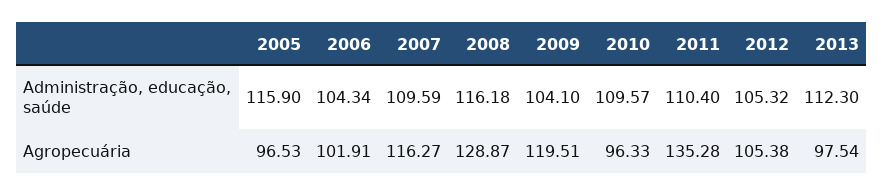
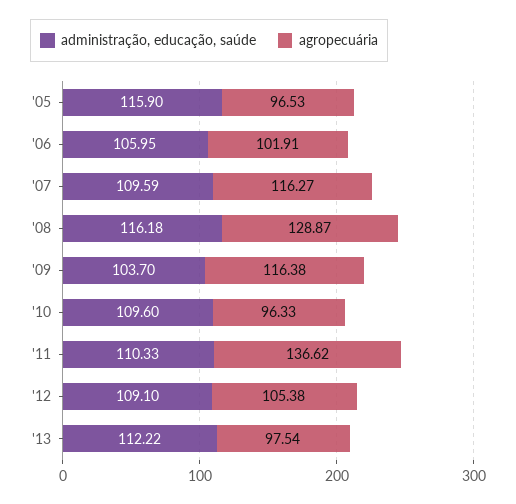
Administração, educação, saúde, 2006: 104.34 -> 105.95
Administração, educação, saúde, 2009: 104.1 -> 103.7
Administração, educação, saúde, 2010: 109.57 -> 109.6
Administração, educação, saúde, 2011: 110.4 -> 110.33
Administração, educação, saúde, 2012: 105.32 -> 109.1
Administração, educação, saúde, 2013: 112.3 -> 112.22
Agropecuária, 2009: 119.51 -> 116.38
Agropecuária, 2011: 135.28 -> 136.62

